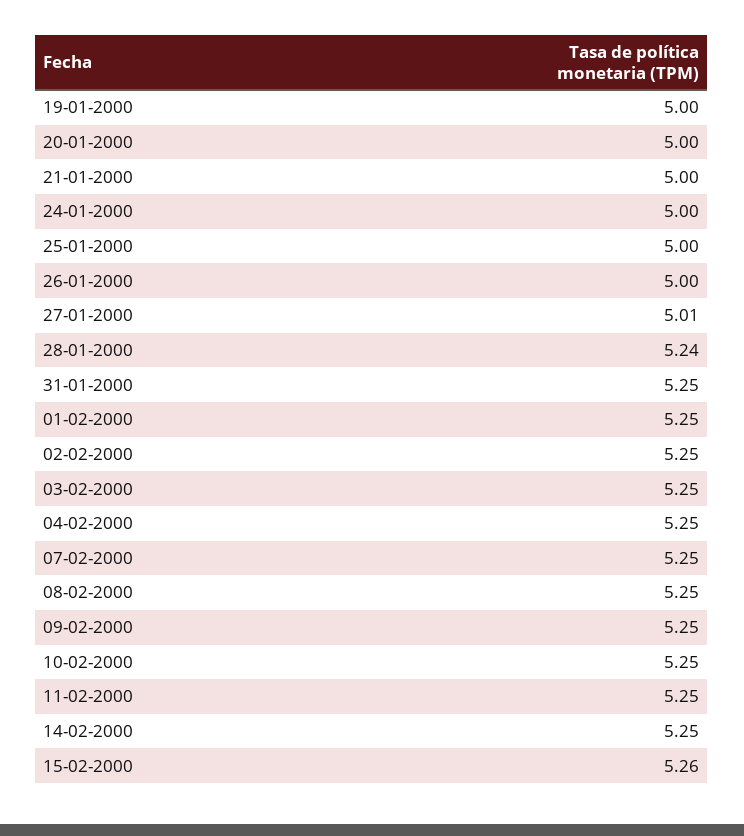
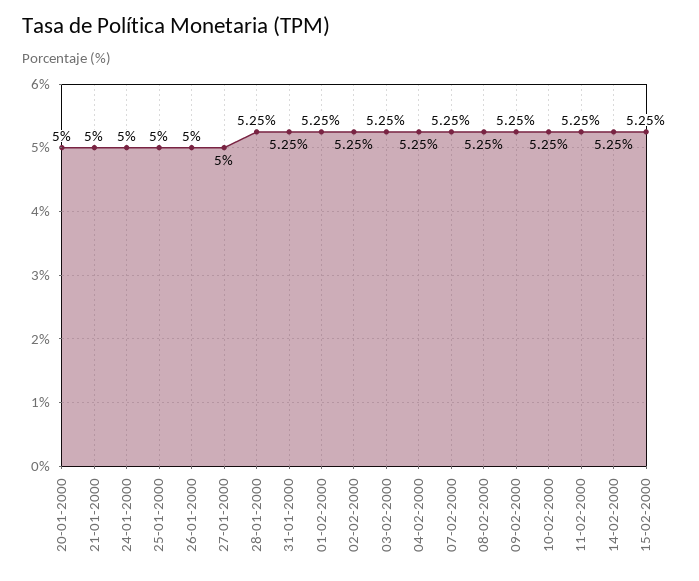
19-01-2000: 5 -> none
27-01-2000: 5.01 -> 5
28-01-2000: 5.24 -> 5.25
15-02-2000: 5.26 -> 5.25

